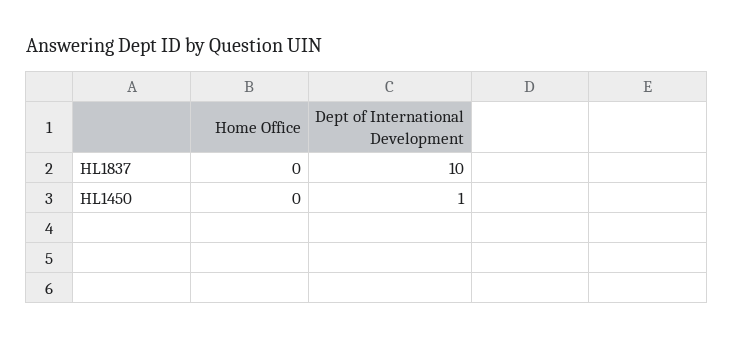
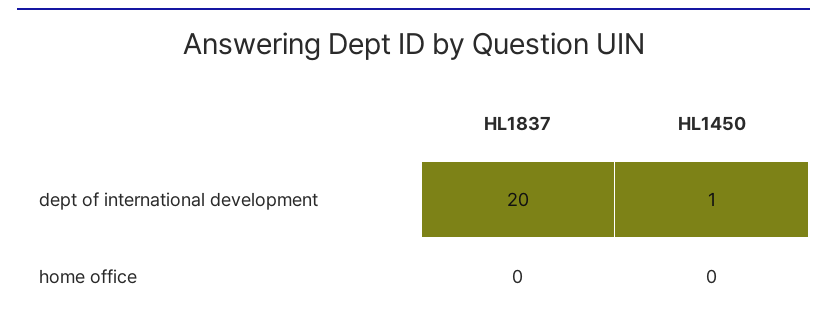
Dept of International Development, HL1837: 10 -> 20

